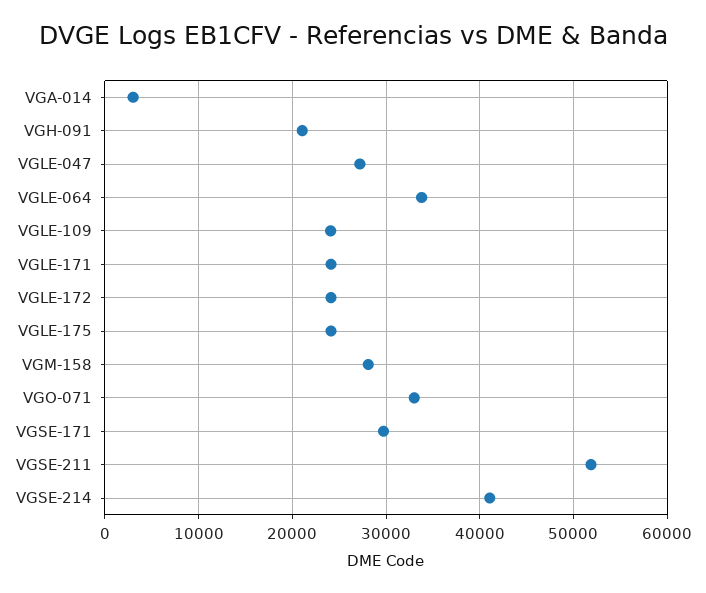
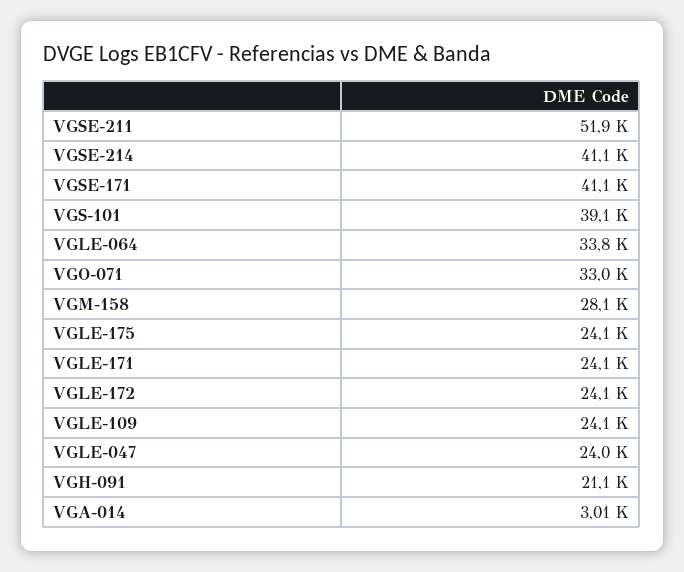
VGLE-047: 27000 -> 24000
VGSE-171: 30000 -> 41100
VGS-101: none -> 39100

